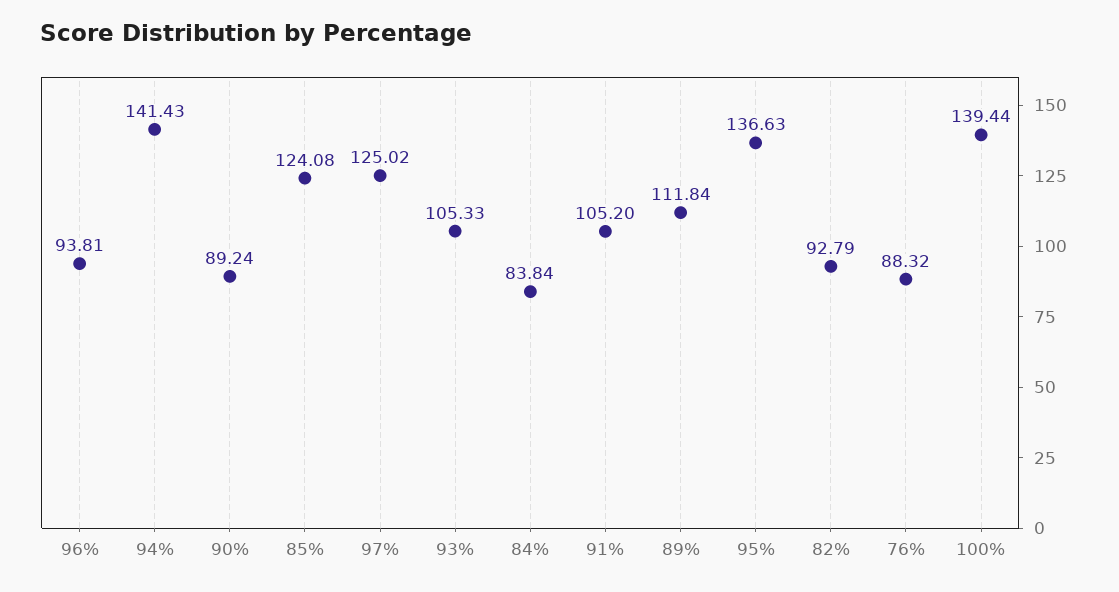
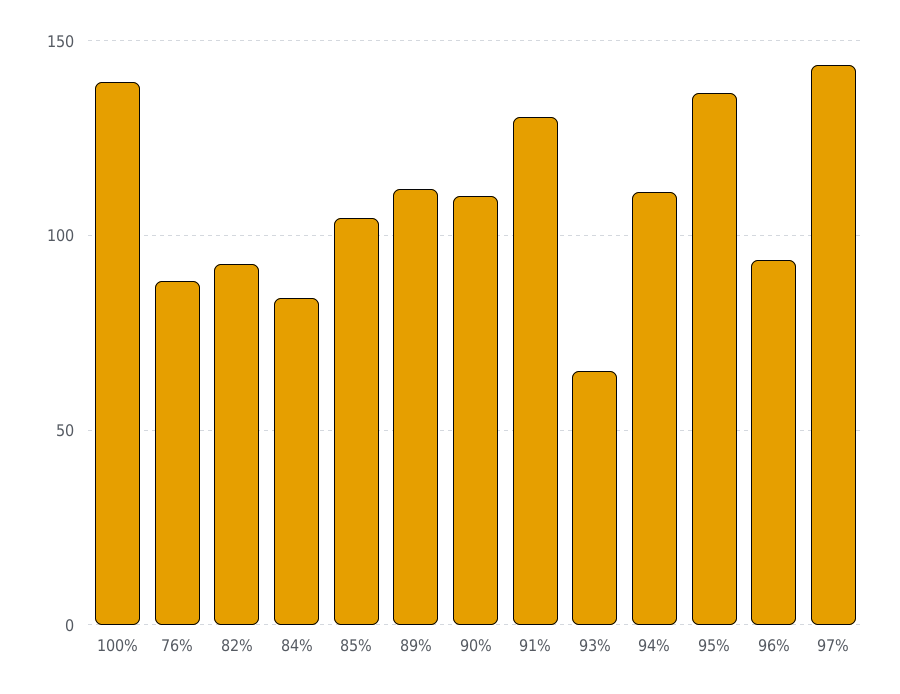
94%: 141.43 -> 110
90%: 89.24 -> 110
85%: 124.08 -> 105
97%: 125.02 -> 145
93%: 105.33 -> 65
91%: 105.2 -> 130

